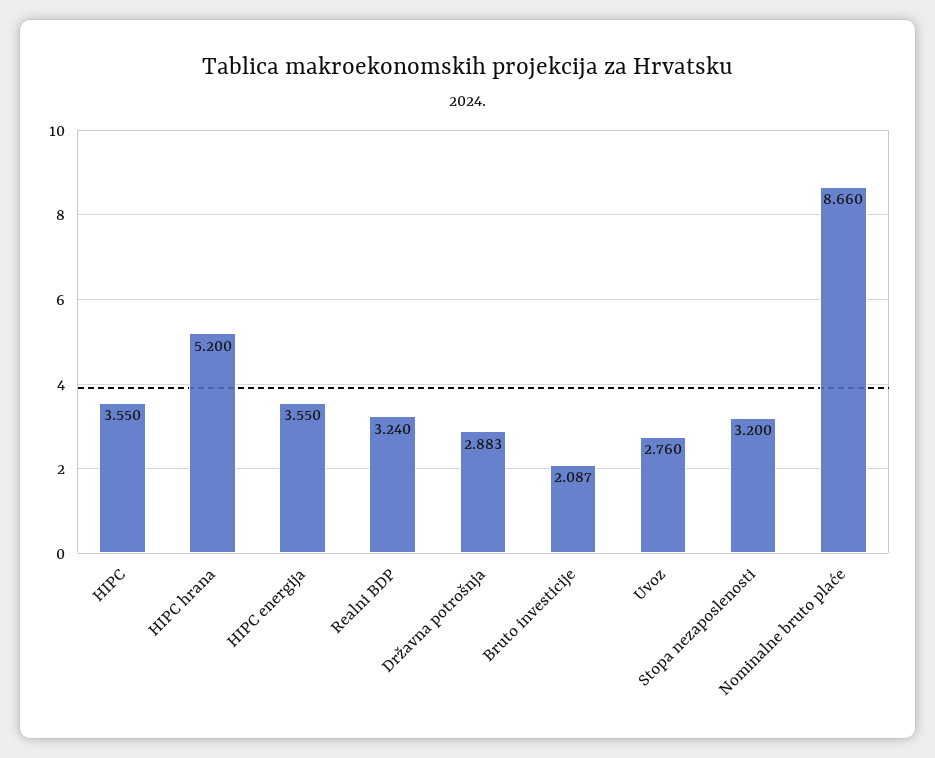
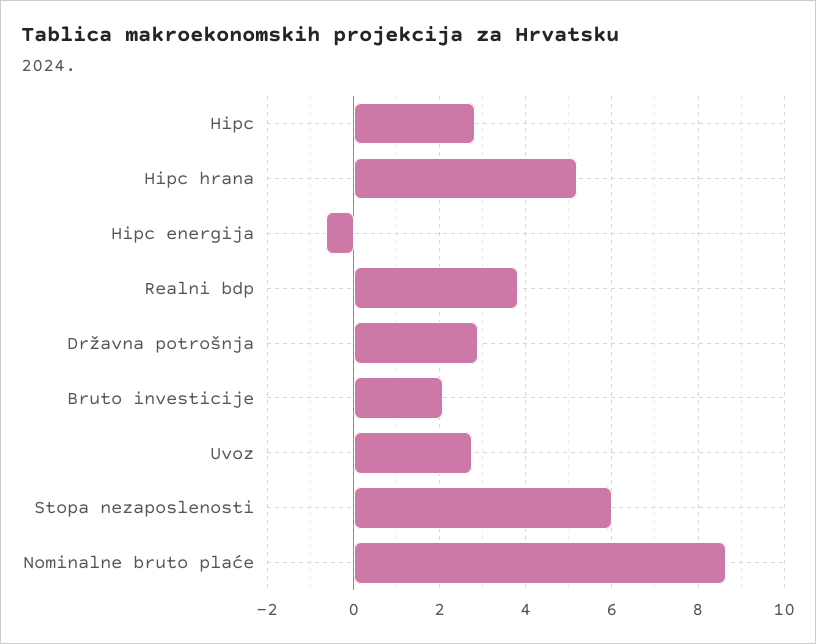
HIPC: 3.55 -> 2.8
HIPC energija: 3.55 -> -0.6
Realni BDP: 3.24 -> 3.8
Stopa nezaposlenosti: 3.2 -> 6

